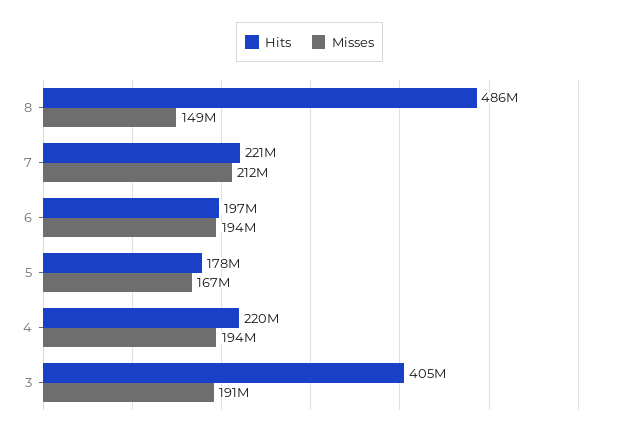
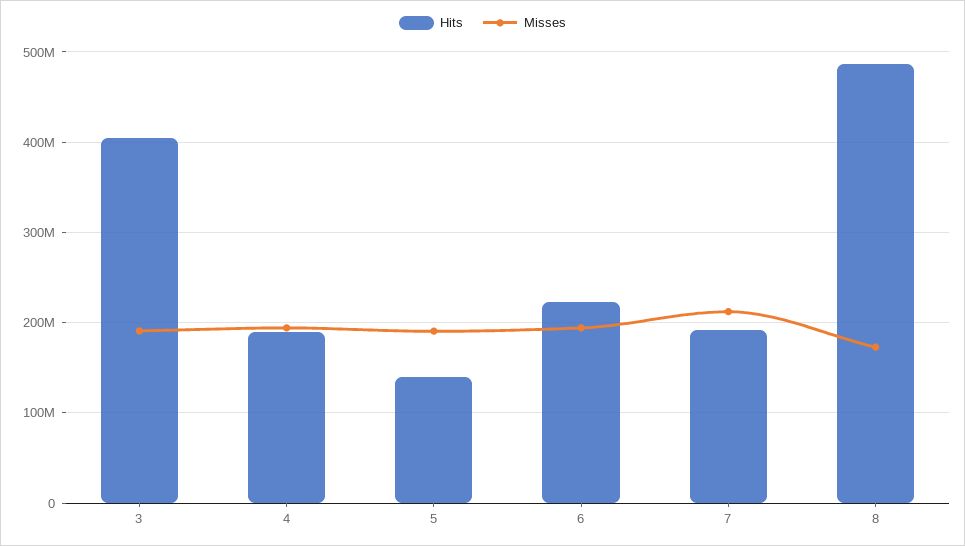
Misses, 8: 149000000 -> 170000000
Hits, 7: 221000000 -> 190000000
Hits, 6: 197000000 -> 220000000
Hits, 5: 178000000 -> 140000000
Misses, 5: 167000000 -> 190000000
Hits, 4: 220000000 -> 190000000

